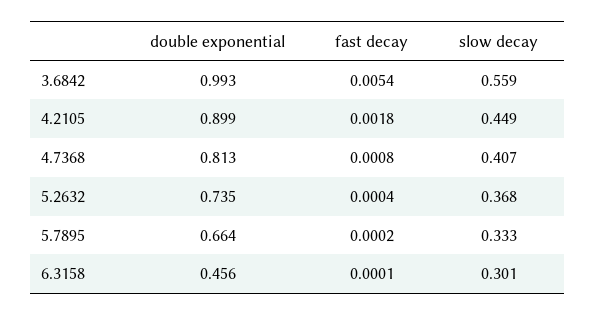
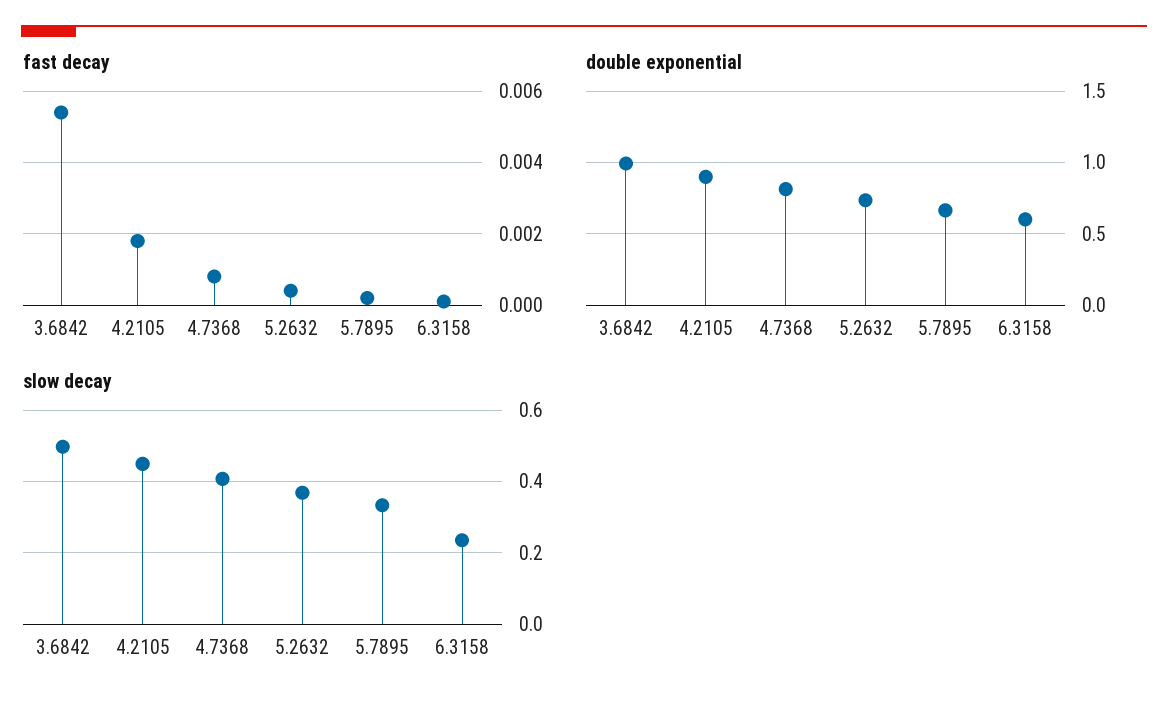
slow decay, 3.6842: 0.559 -> 0.5
double exponential, 6.3158: 0.456 -> 0.6
slow decay, 6.3158: 0.301 -> 0.24

